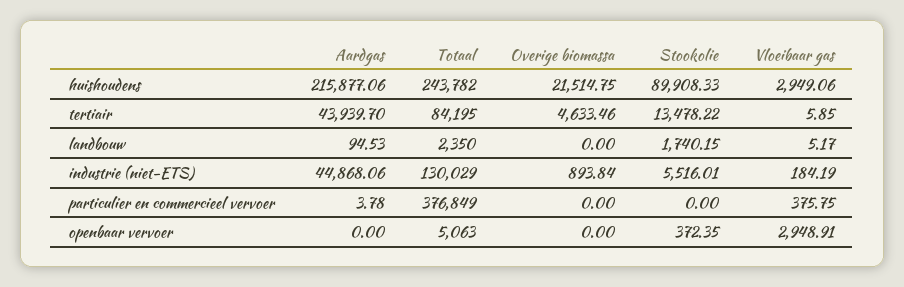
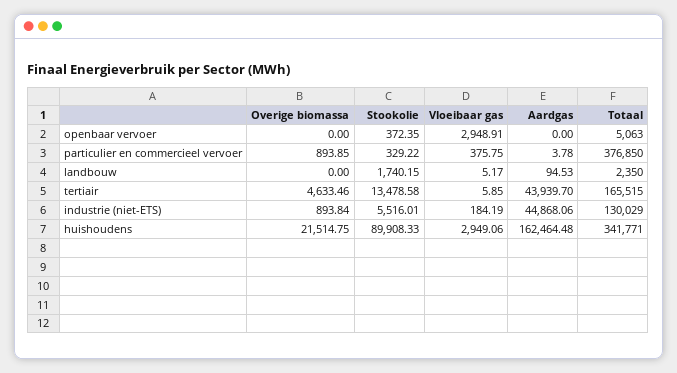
Aardgas, huishoudens: 215877.06 -> 162464.48
Totaal, huishoudens: 243782 -> 341771
Totaal, tertiair: 84195 -> 165515
Stookolie, tertiair: 13478.22 -> 13478.58
Totaal, particulier en commercieel vervoer: 376849 -> 376850
Overige biomassa, particulier en commercieel vervoer: 0 -> 893.85
Stookolie, particulier en commercieel vervoer: 0 -> 329.22

